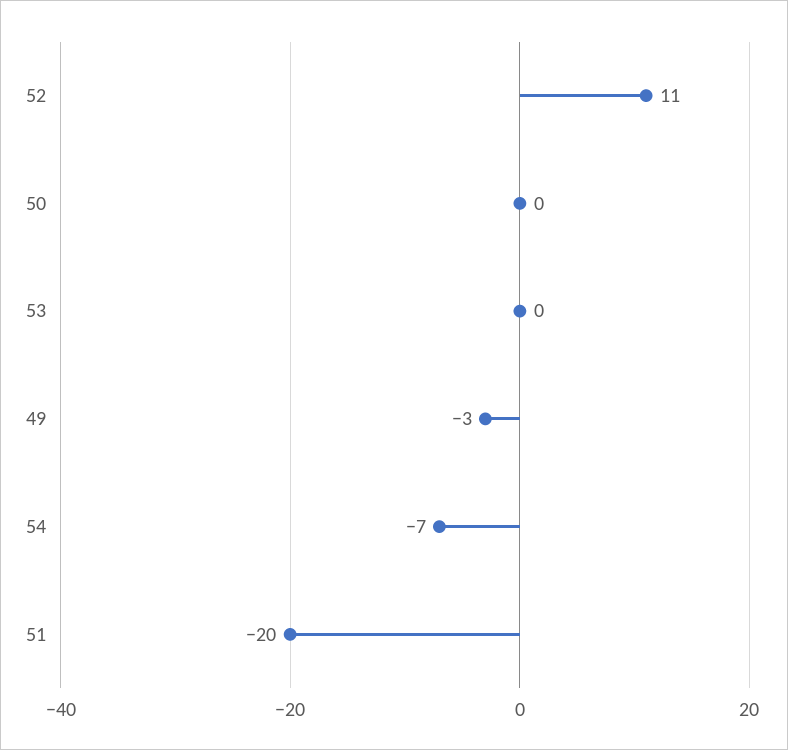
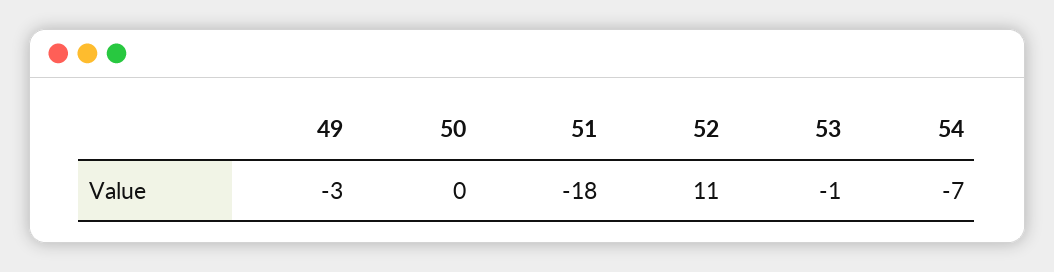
53: 0 -> -1
51: -20 -> -18

